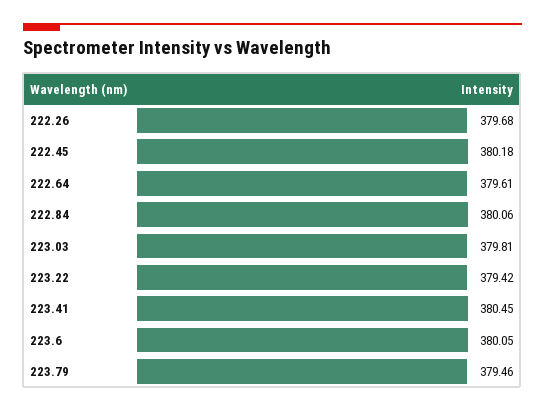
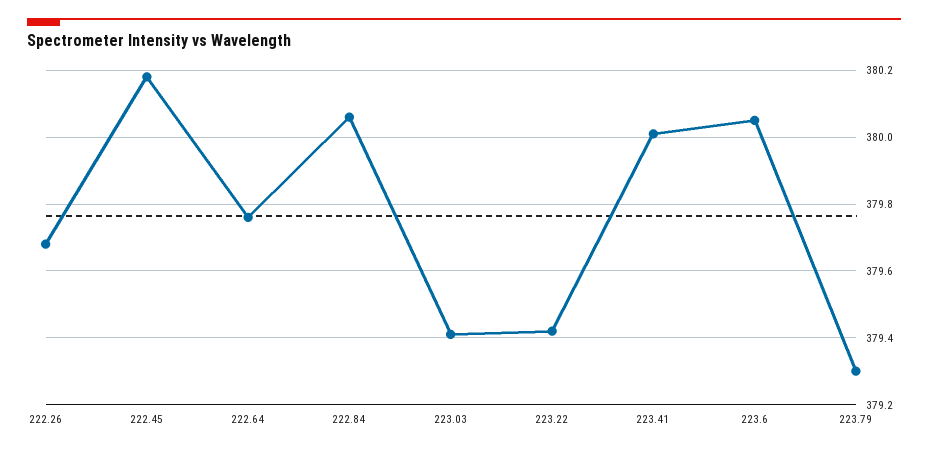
222.64: 379.61 -> 379.75
223.03: 379.81 -> 379.4
223.41: 380.45 -> 380
223.79: 379.46 -> 379.3

